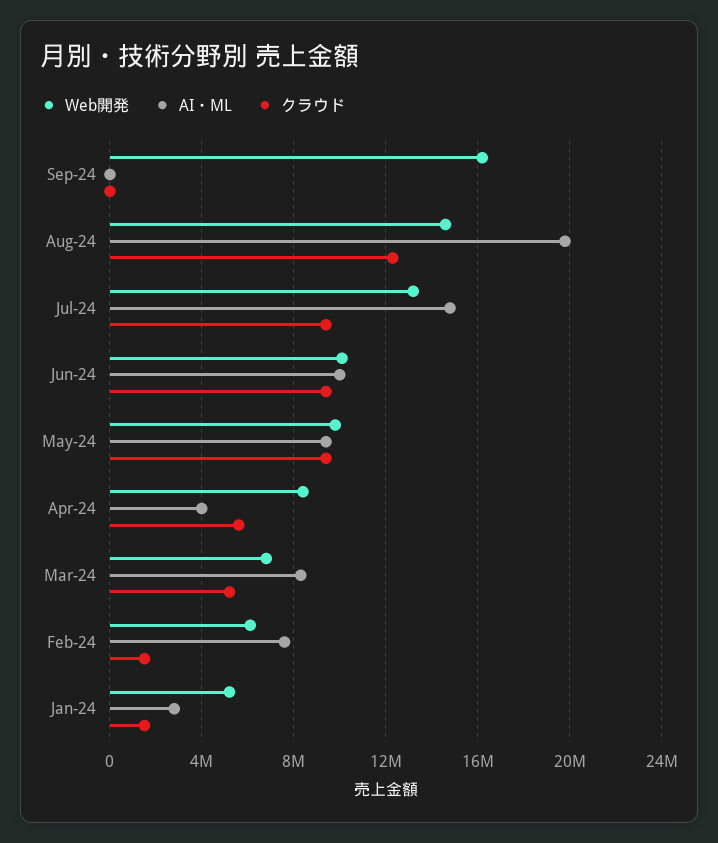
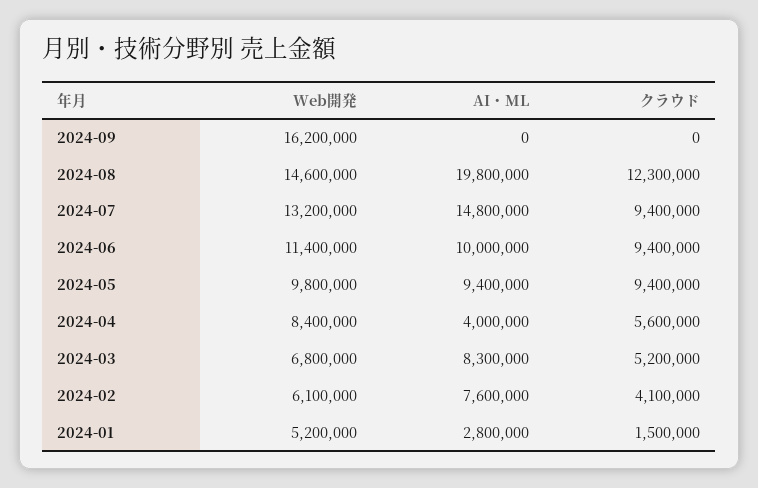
Web開発, Jun-24: 10000000 -> 11400000
クラウド, Feb-24: 1500000 -> 4100000

